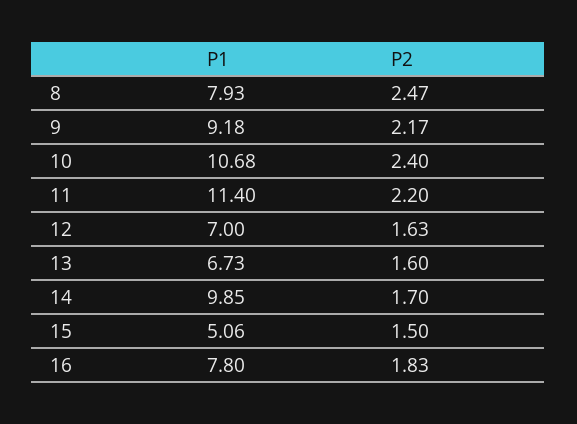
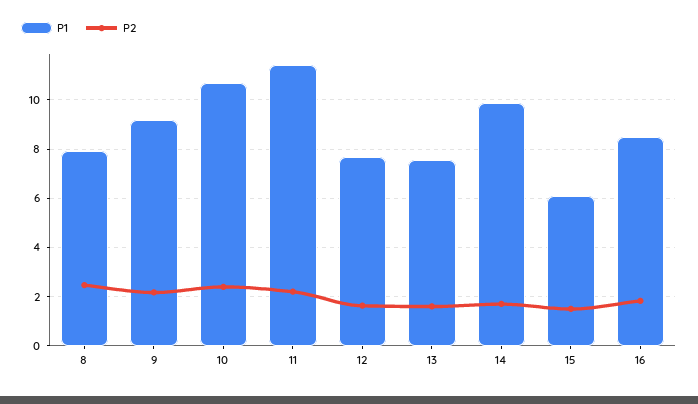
P1, 12: 7 -> 7.75
P1, 13: 6.73 -> 7.5
P1, 15: 5.06 -> 6
P1, 16: 7.8 -> 8.5

